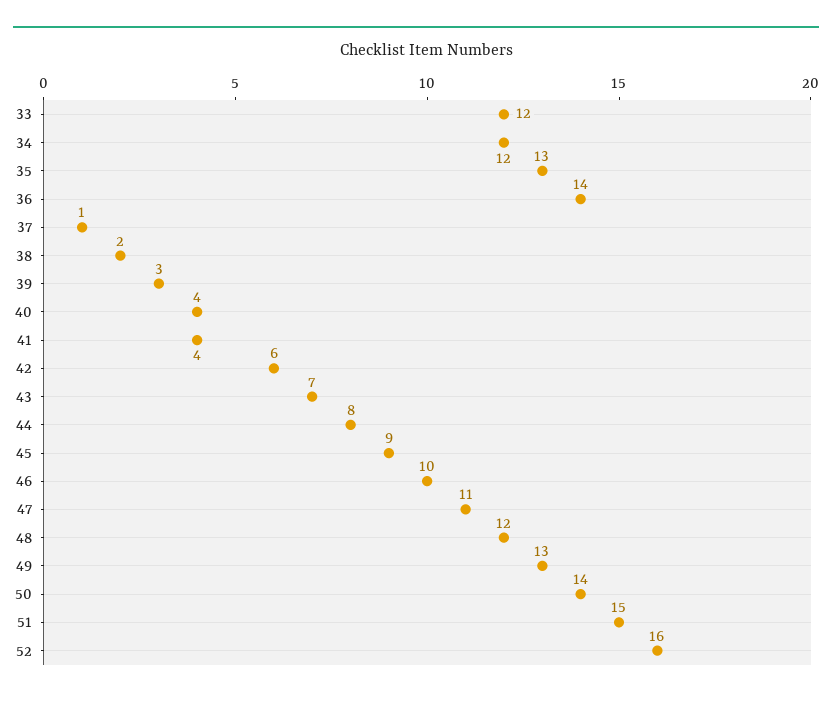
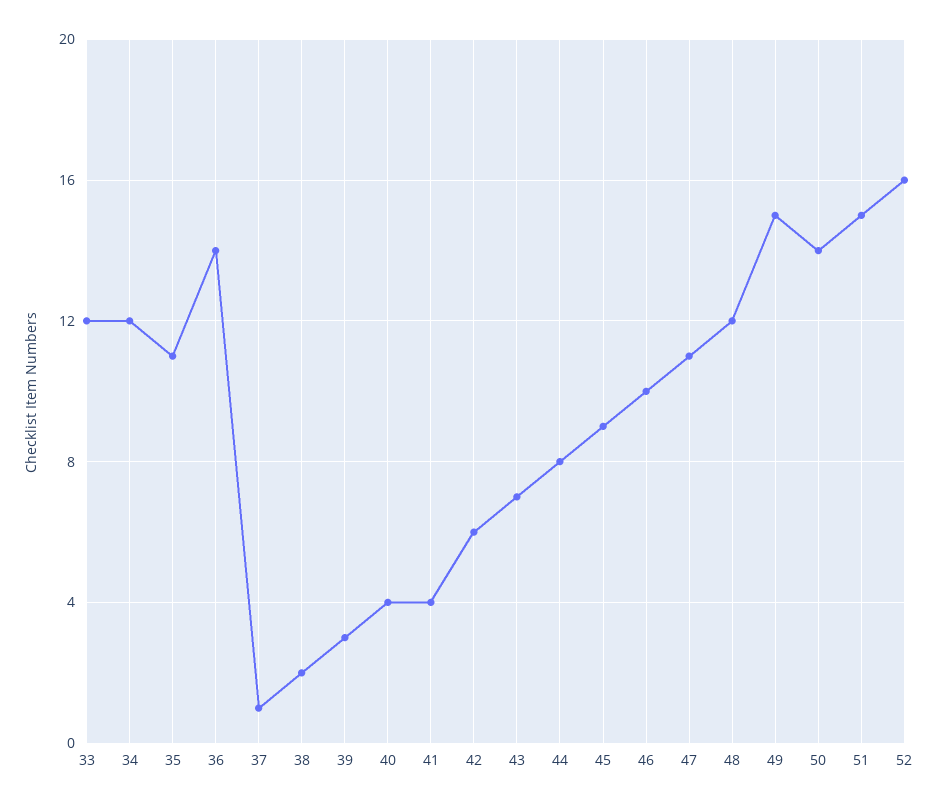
35: 13 -> 11
49: 13 -> 15

